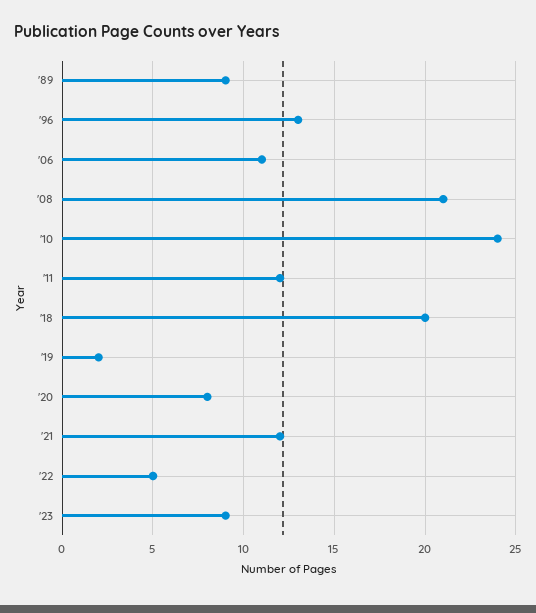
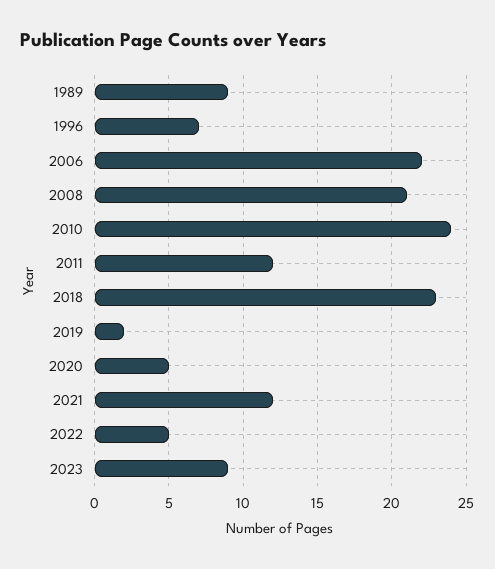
'96: 13 -> 7
'06: 11 -> 22
'18: 20 -> 23
'20: 8 -> 5

